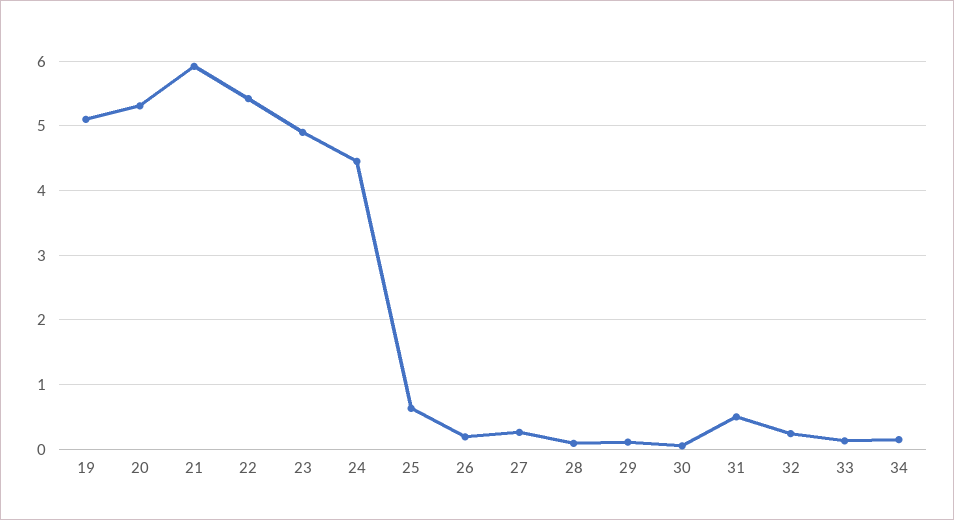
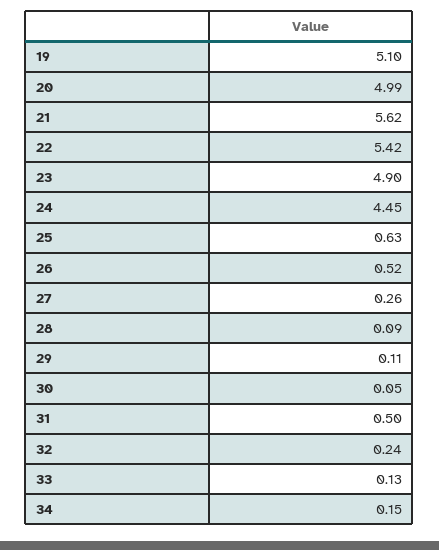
20: 5.3 -> 4.99
21: 5.9 -> 5.62
26: 0.2 -> 0.52

